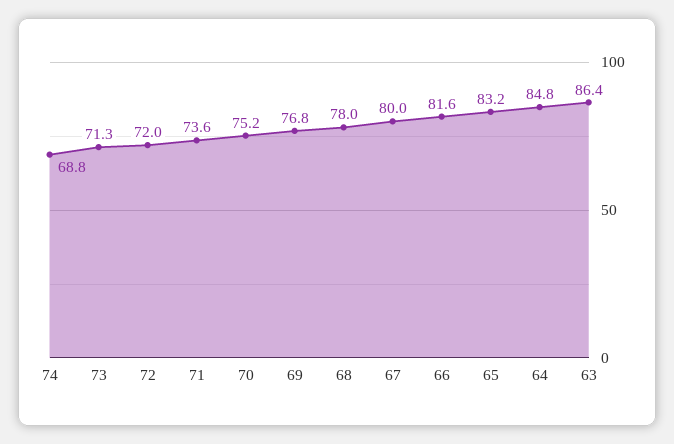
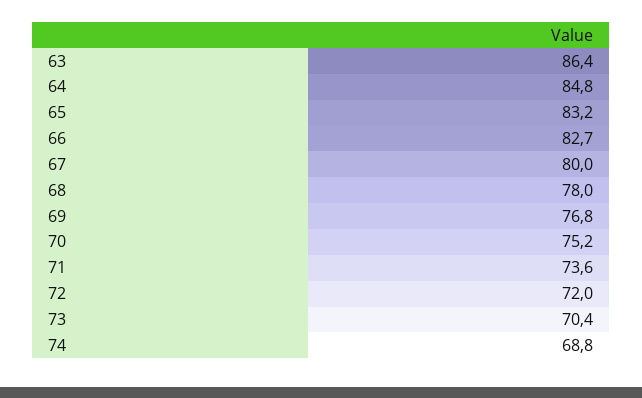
73: 71.3 -> 70.4
66: 81.6 -> 82.7

